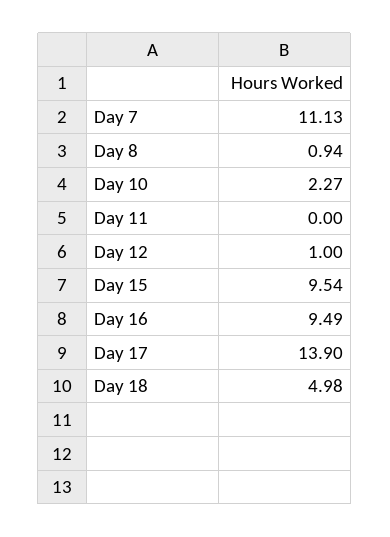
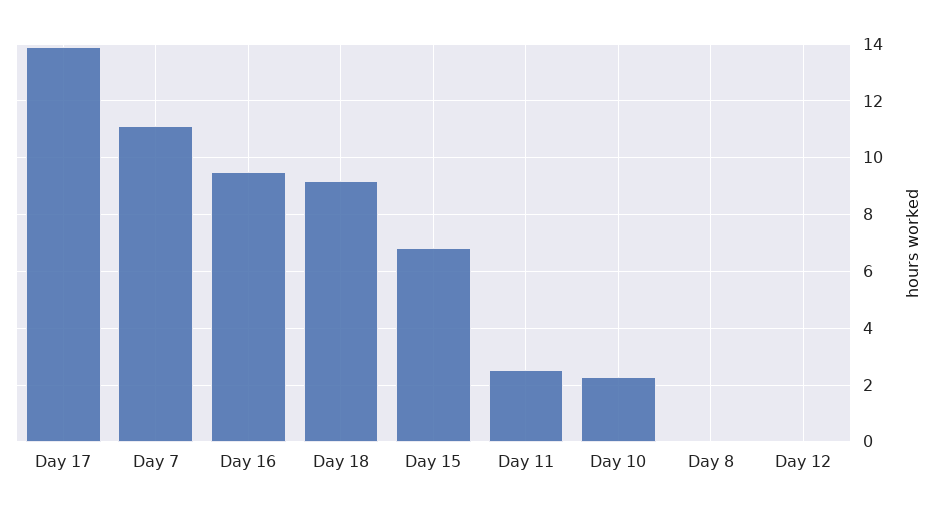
Day 8: 0.94 -> 0
Day 11: 0 -> 2.5
Day 12: 1 -> 0
Day 15: 9.54 -> 6.75
Day 18: 4.98 -> 9.25

